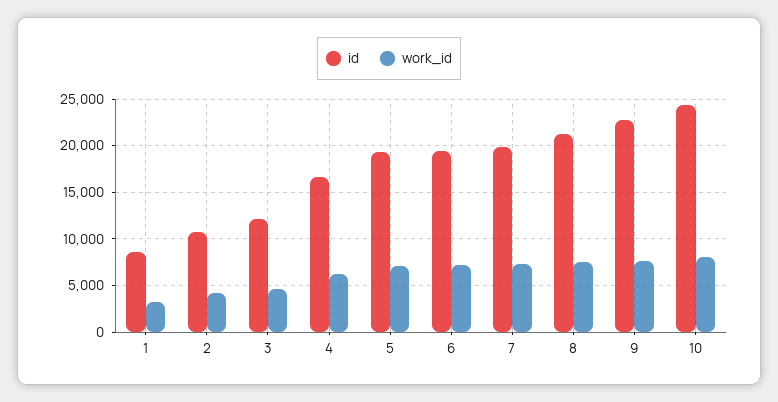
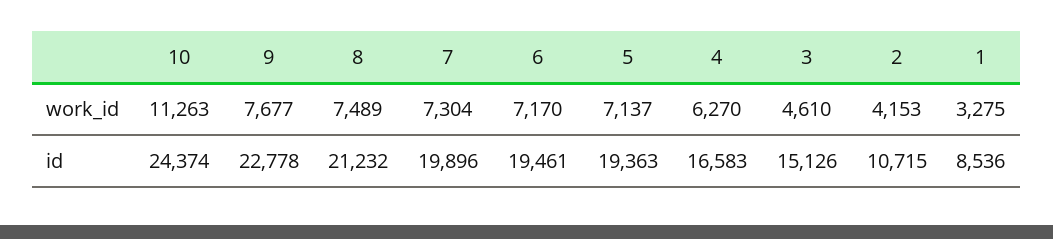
id, 3: 12000 -> 15126
work_id, 10: 8000 -> 11263

